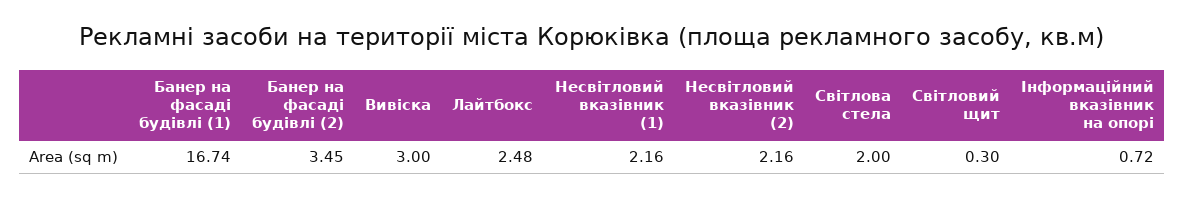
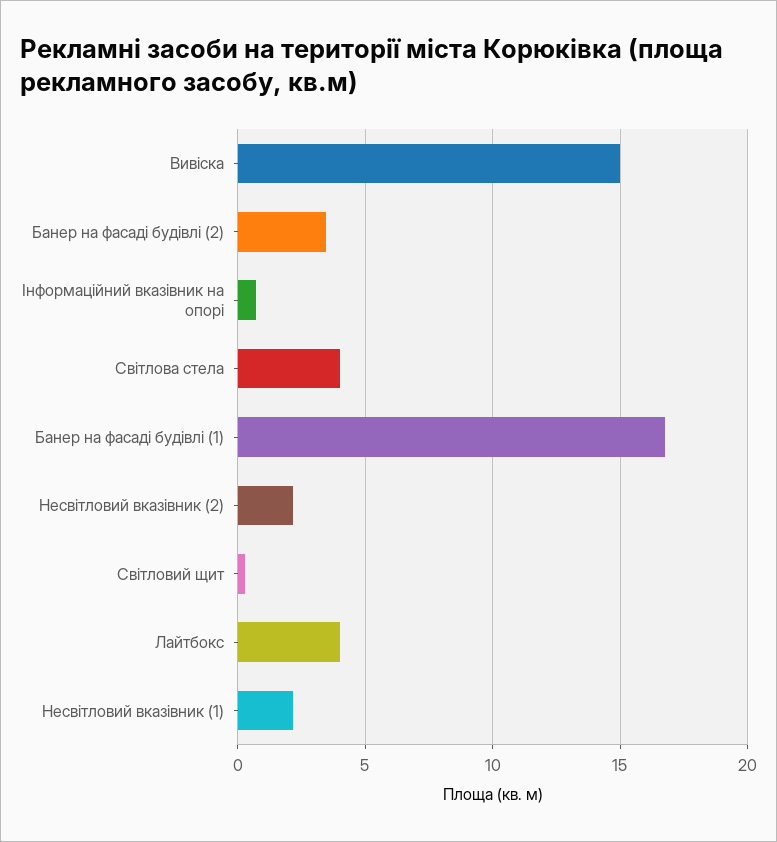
Вивіска: 3 -> 15
Лайтбокс: 2.48 -> 4
Світлова стела: 2 -> 4

